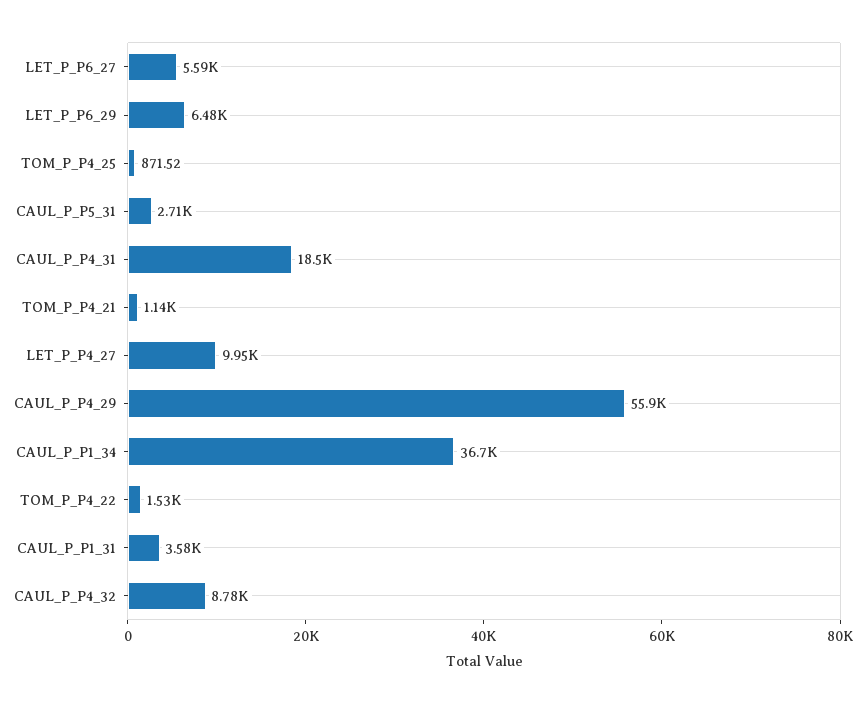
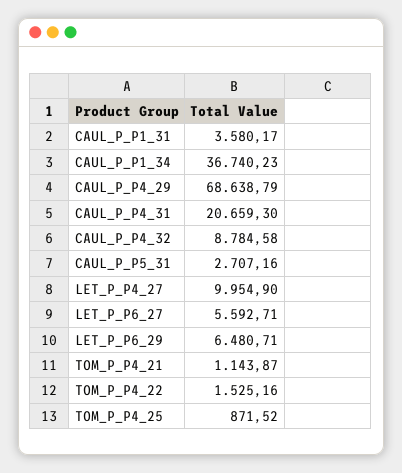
CAUL_P_P4_31: 18500 -> 20659.3
CAUL_P_P4_29: 55900 -> 68638.79

